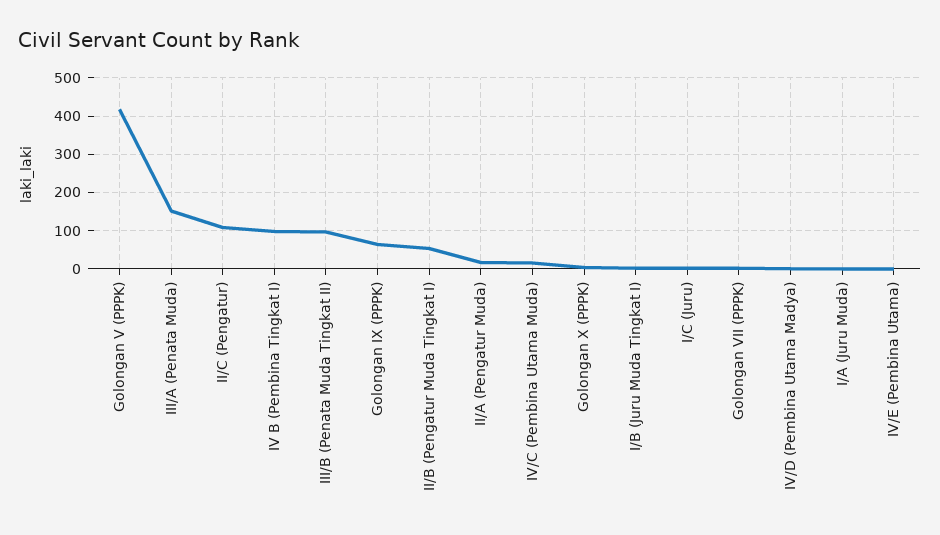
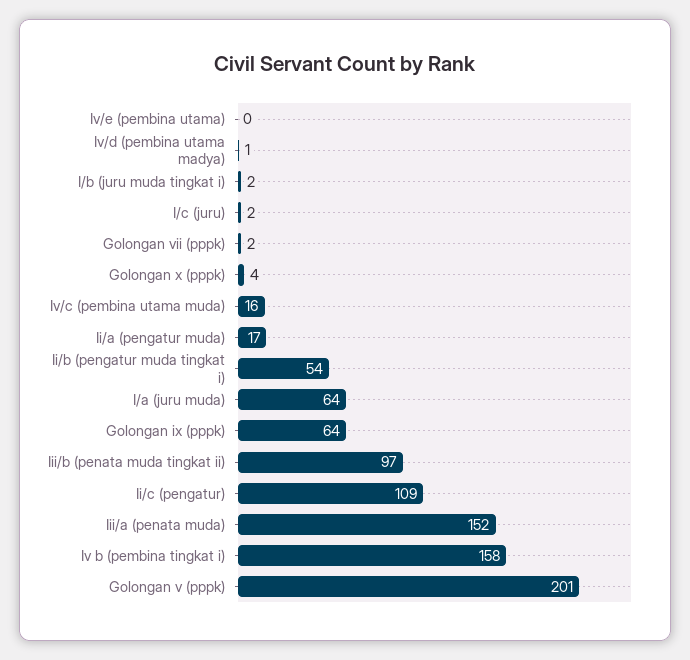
Golongan V (PPPK): 420 -> 201
IV B (Pembina Tingkat I): 100 -> 158
I/A (Juru Muda): 0 -> 64

